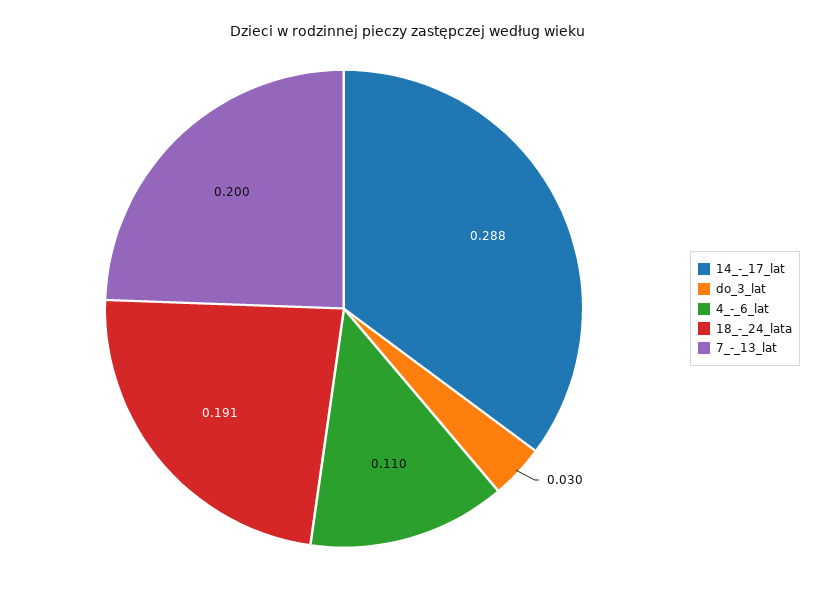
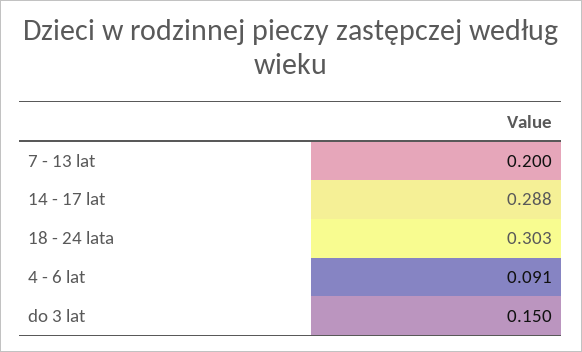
do_3_lat: 0.03 -> 0.15
4_-_6_lat: 0.11 -> 0.091
18_-_24_lata: 0.191 -> 0.303

